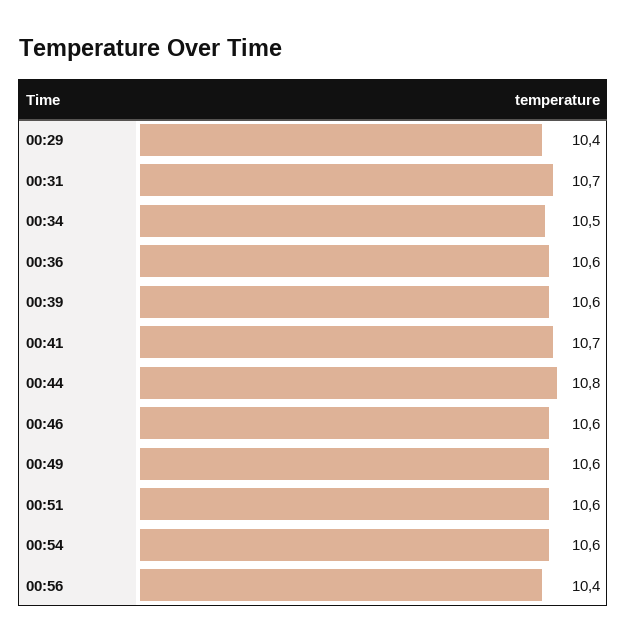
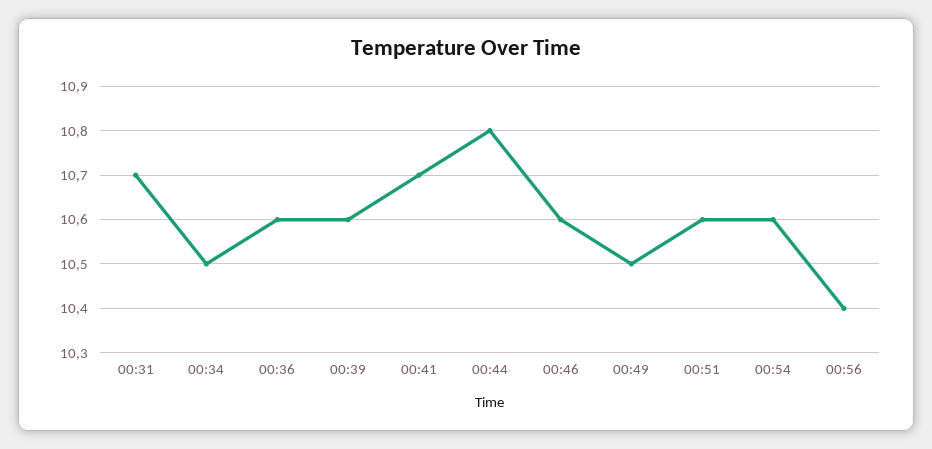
00:29: 10.4 -> none
00:49: 10.6 -> 10.5

